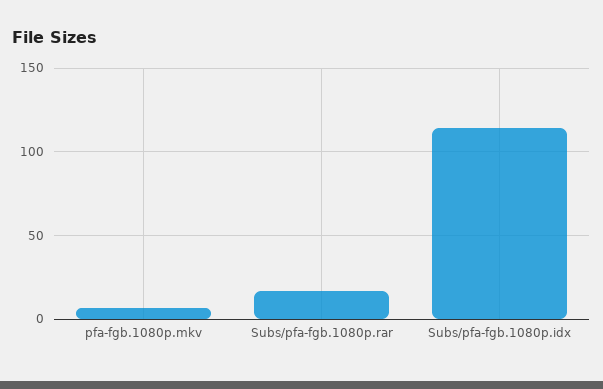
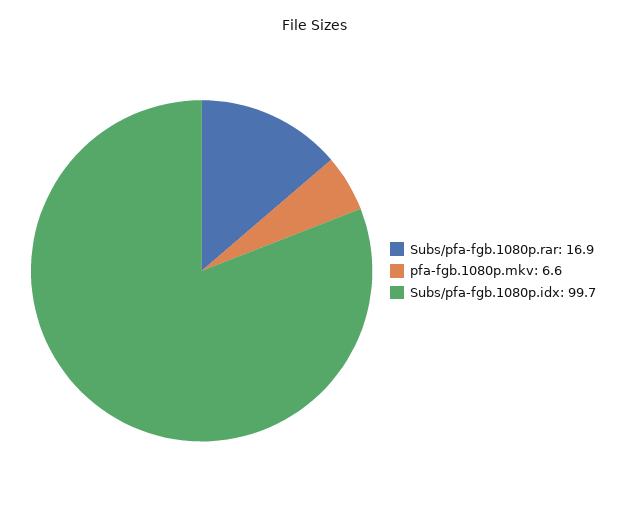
Subs/pfa-fgb.1080p.idx: 115 -> 99.7

